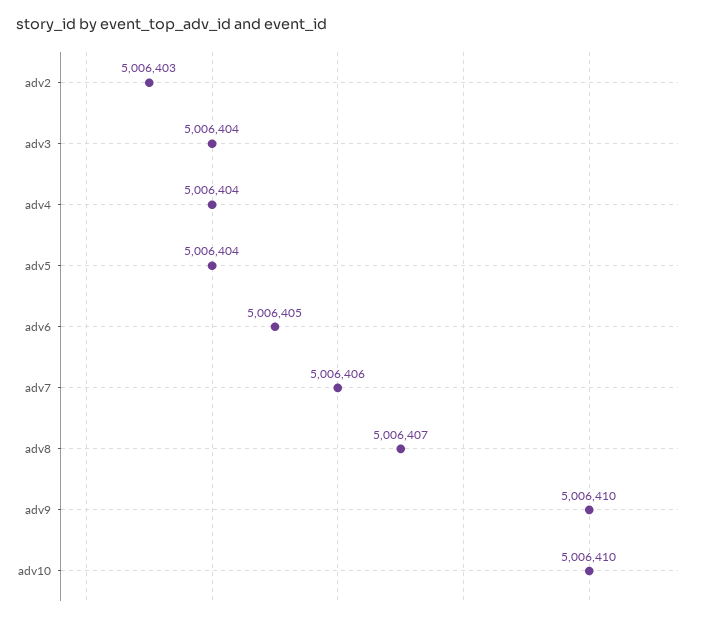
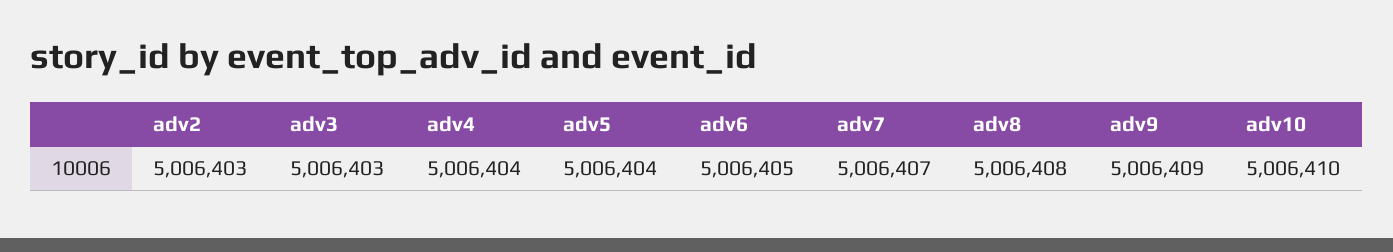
adv3: 5006404 -> 5006403
adv7: 5006406 -> 5006407
adv8: 5006407 -> 5006408
adv9: 5006410 -> 5006409

